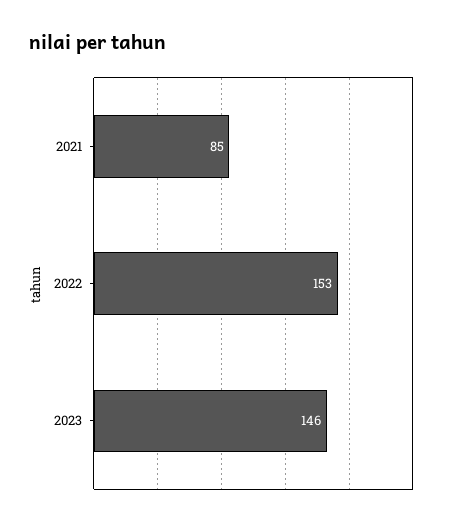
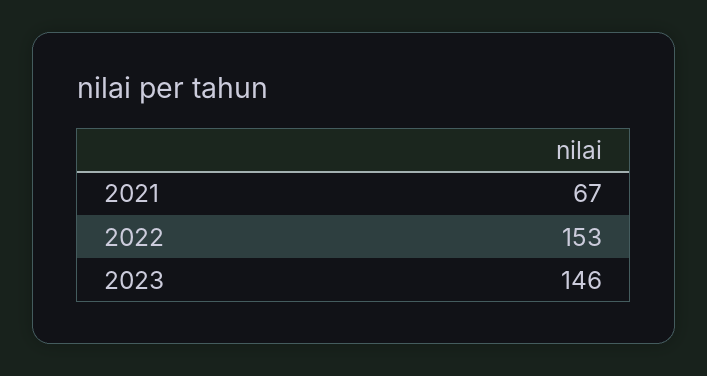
2021: 85 -> 67

